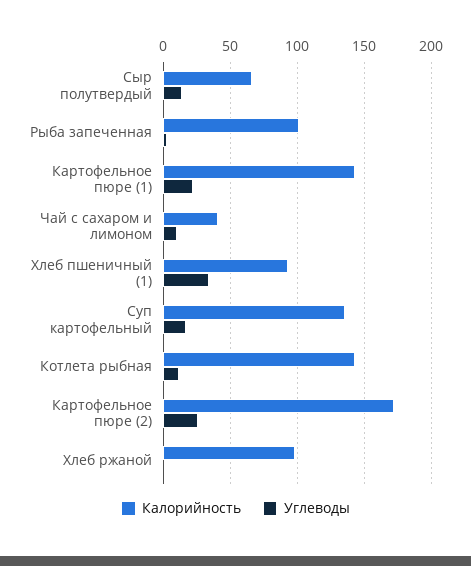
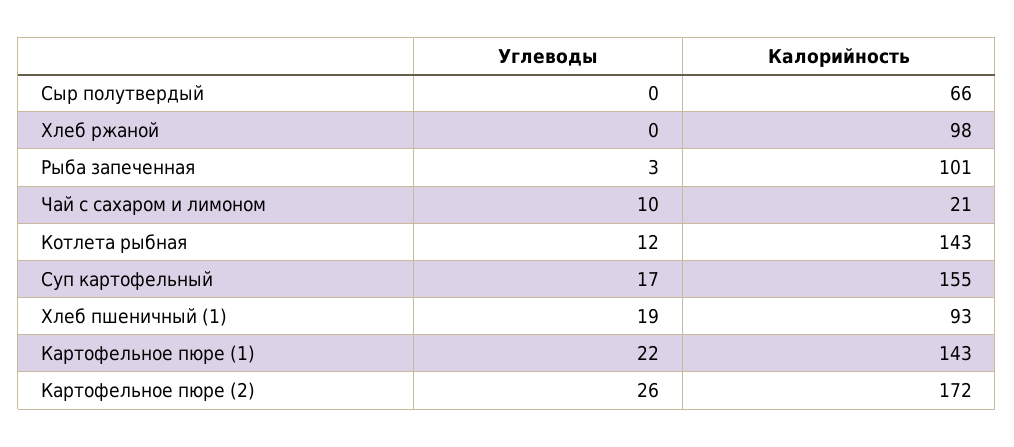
Углеводы, Сыр полутвердый: 15 -> 0
Калорийность, Чай с сахаром и лимоном: 40 -> 21
Углеводы, Хлеб пшеничный (1): 35 -> 19
Калорийность, Суп картофельный: 135 -> 155

